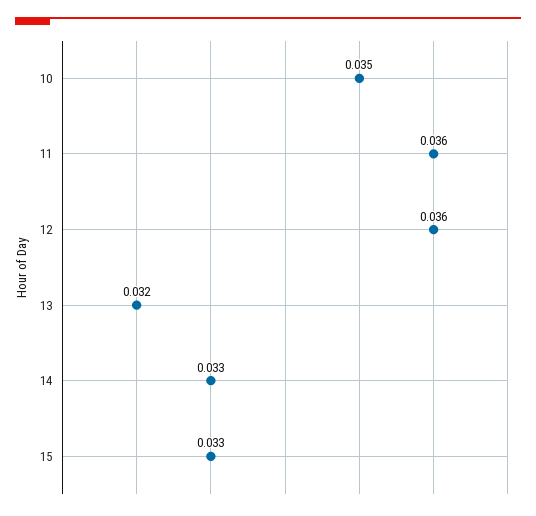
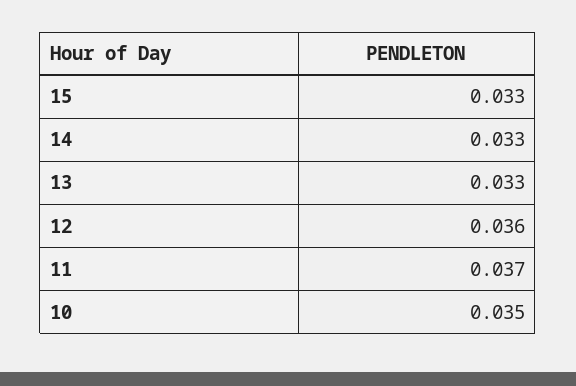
11: 0.036 -> 0.037
13: 0.032 -> 0.033

